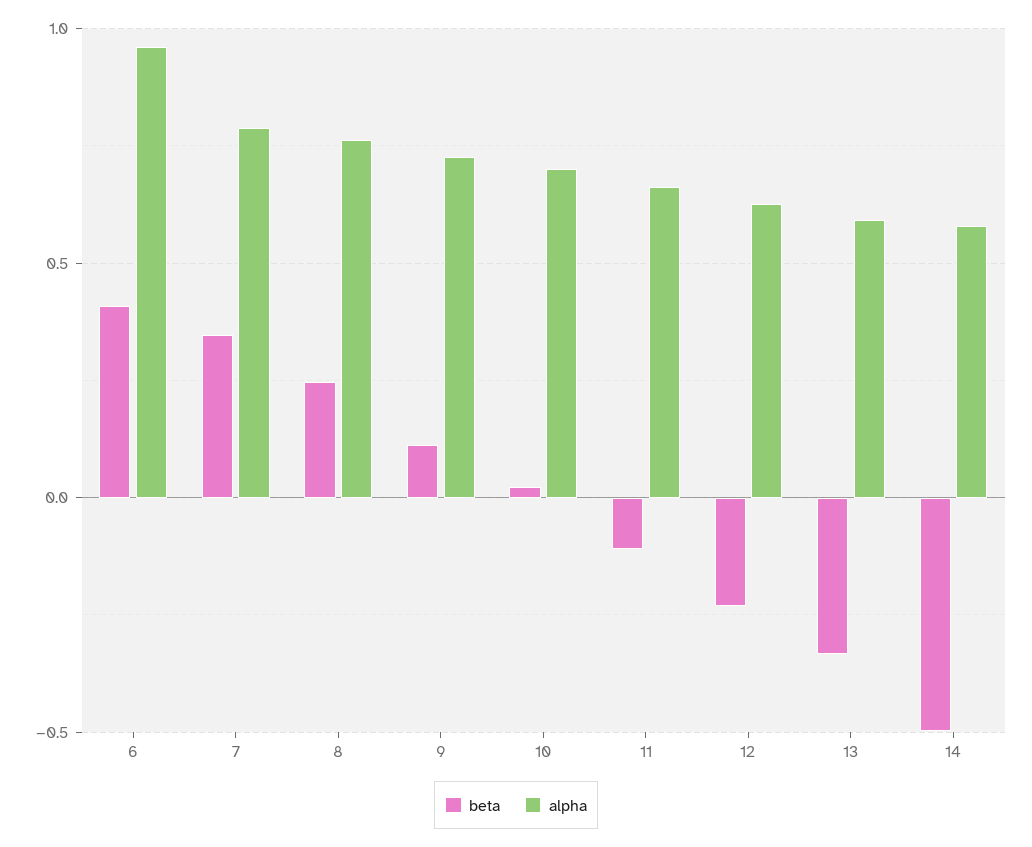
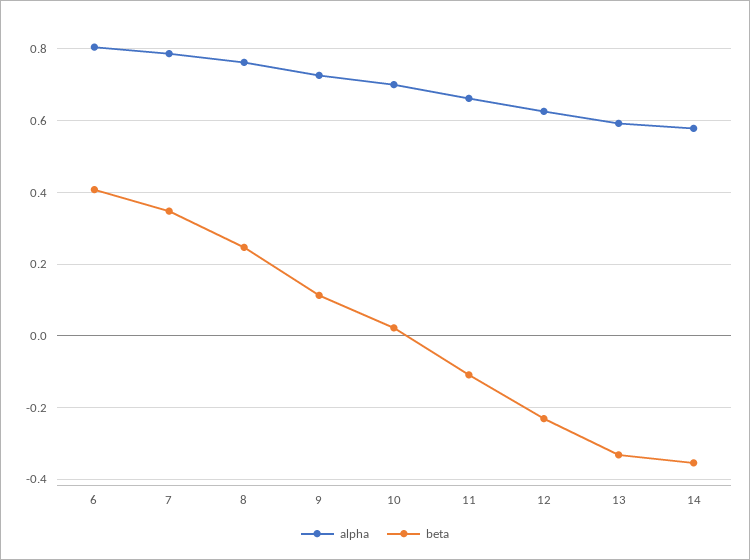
alpha, 6: 0.95 -> 0.8
beta, 14: -0.5 -> -0.36

